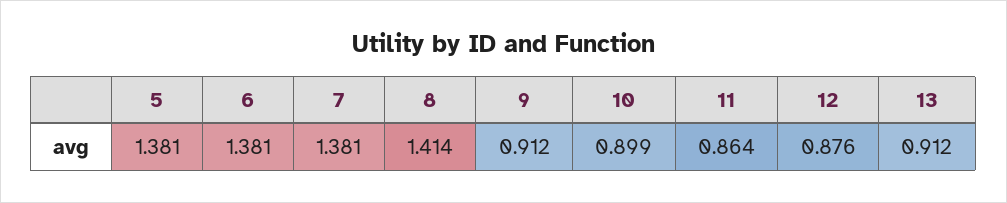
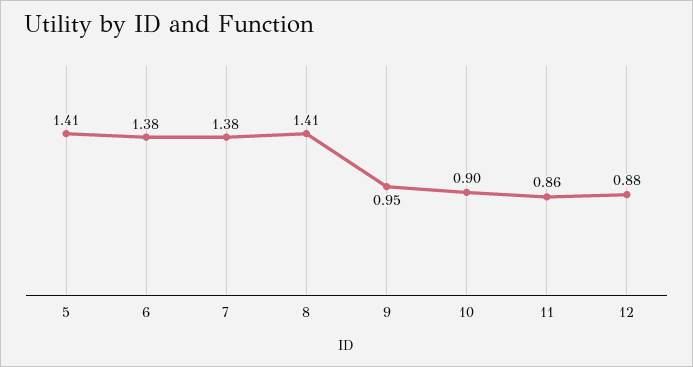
5: 1.381 -> 1.41
9: 0.912 -> 0.95
13: 0.912 -> none

